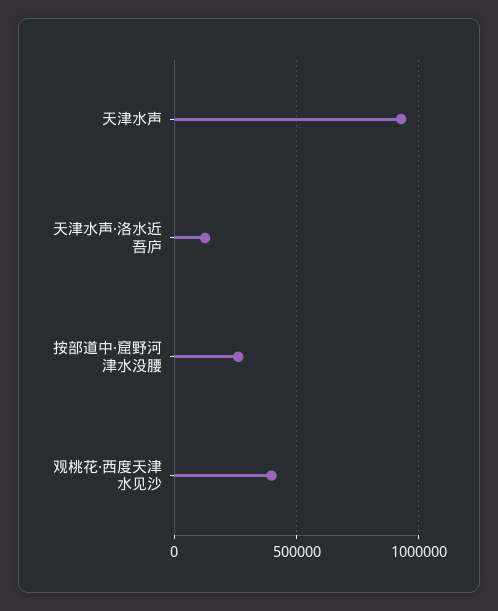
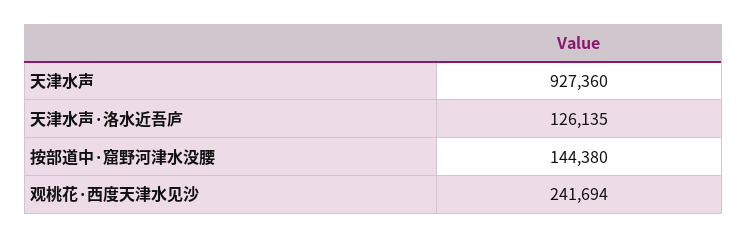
按部道中·窟野河津水没腰: 250000 -> 144380
观桃花·西度天津水见沙: 400000 -> 241694

